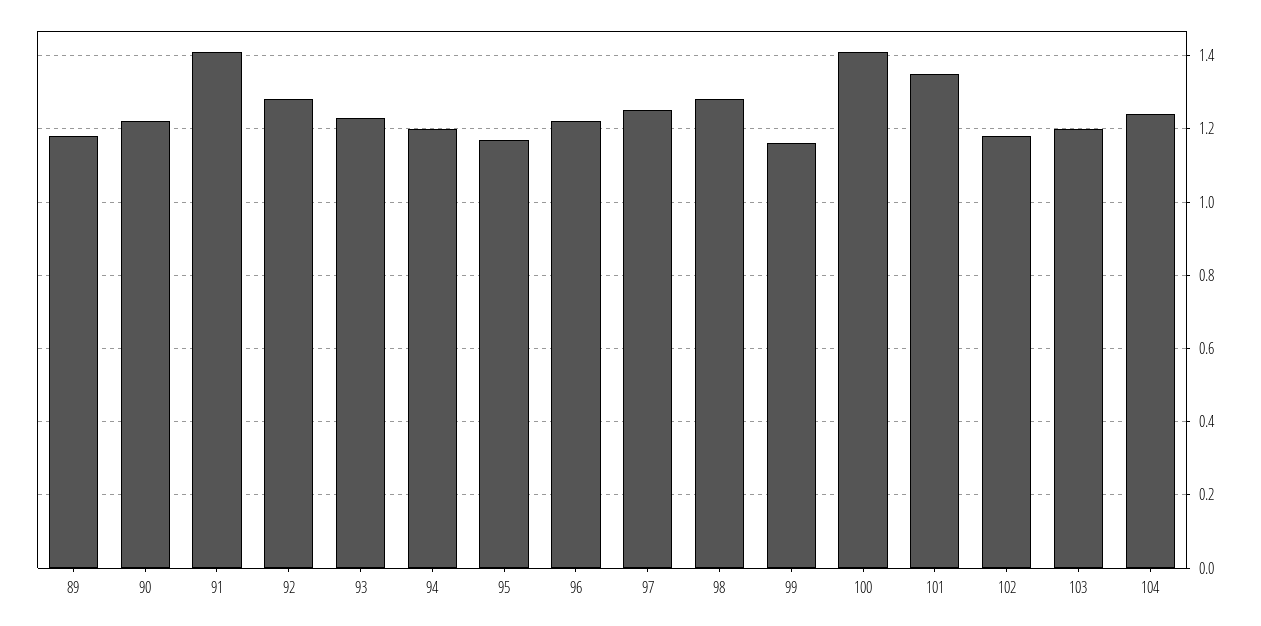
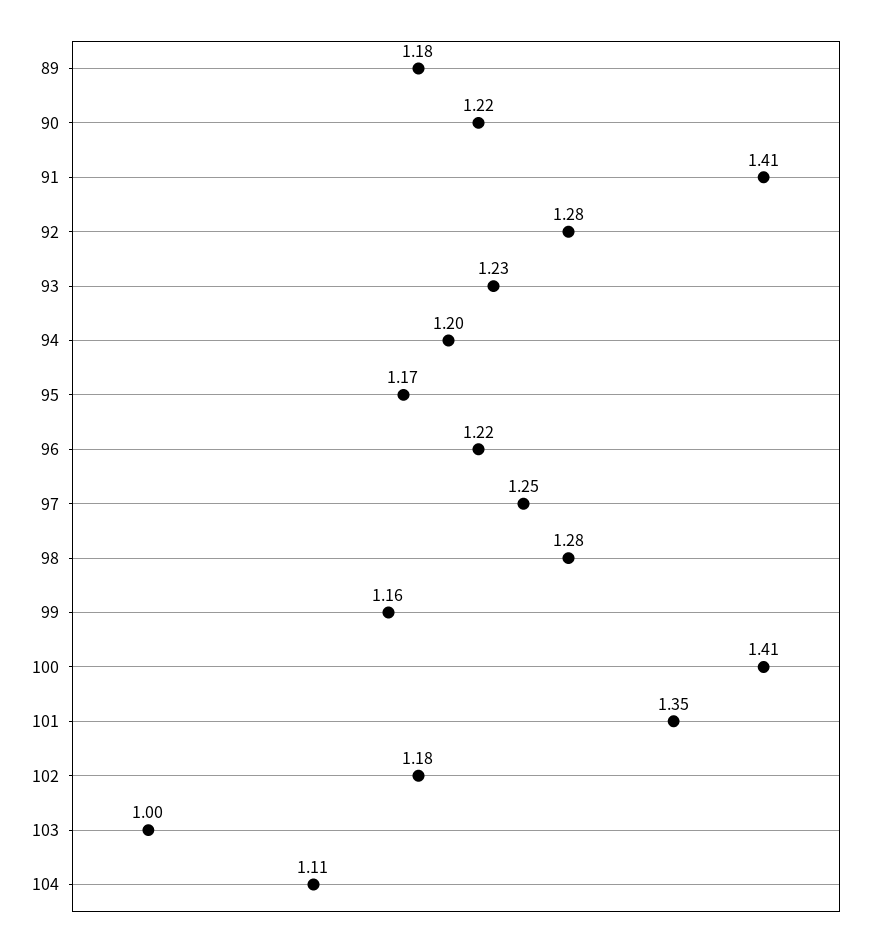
103: 1.2 -> 1
104: 1.25 -> 1.11

